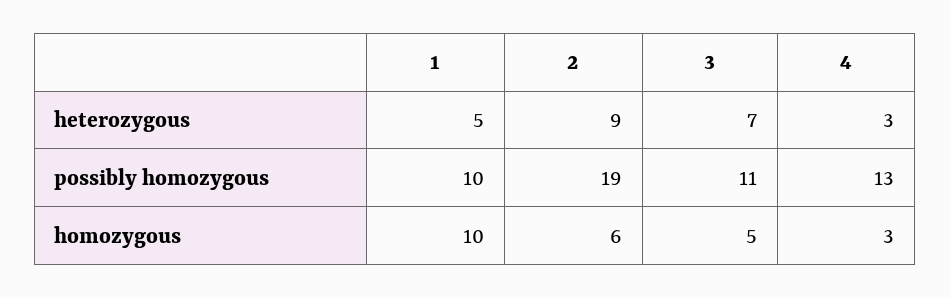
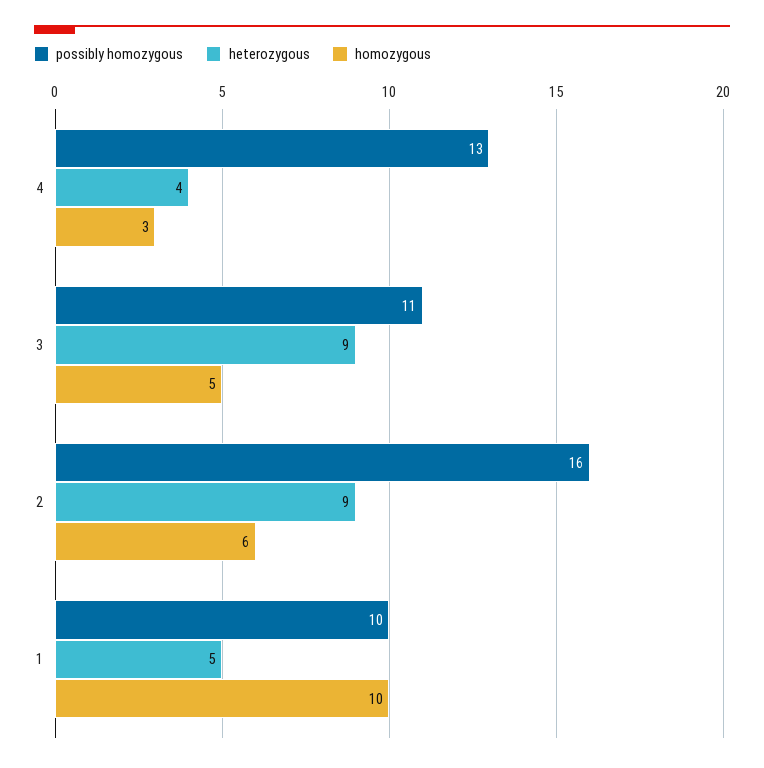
heterozygous, 3: 7 -> 9
heterozygous, 4: 3 -> 4
possibly homozygous, 2: 19 -> 16

